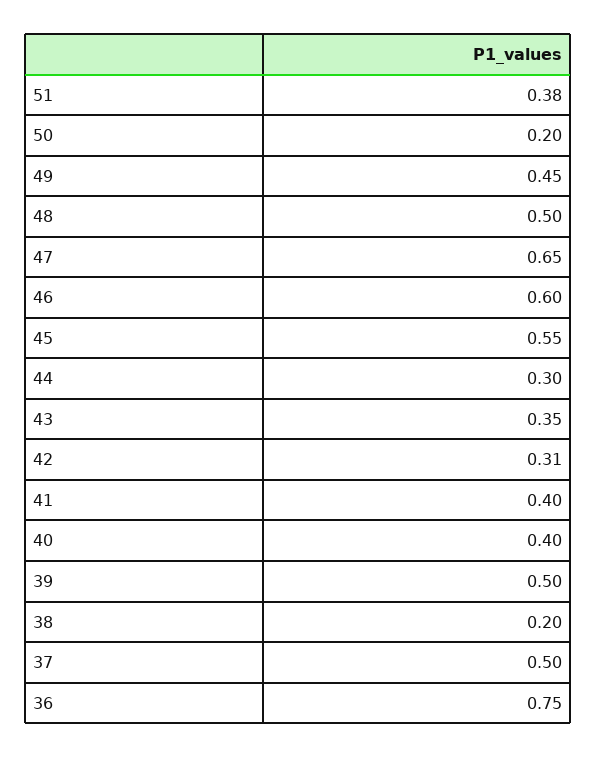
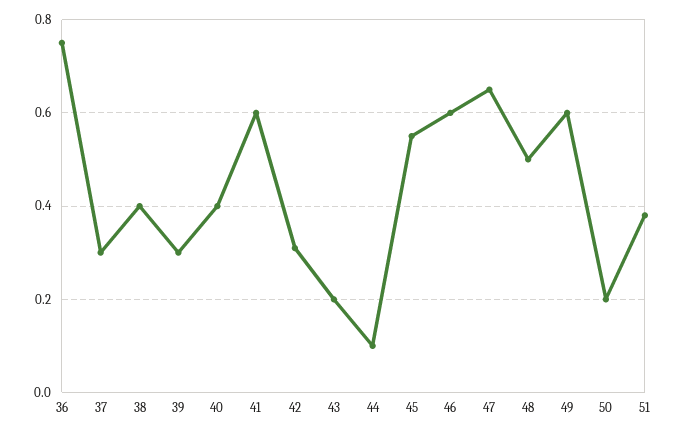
49: 0.45 -> 0.6
44: 0.3 -> 0.1
43: 0.35 -> 0.2
41: 0.4 -> 0.6
39: 0.5 -> 0.3
38: 0.2 -> 0.4
37: 0.5 -> 0.3

